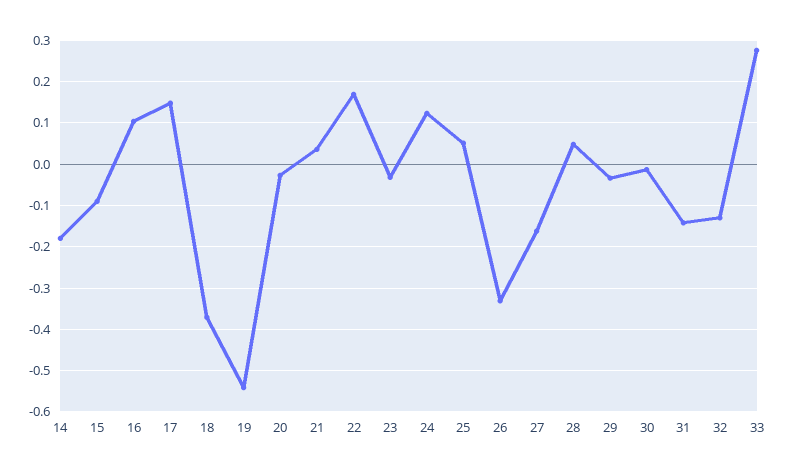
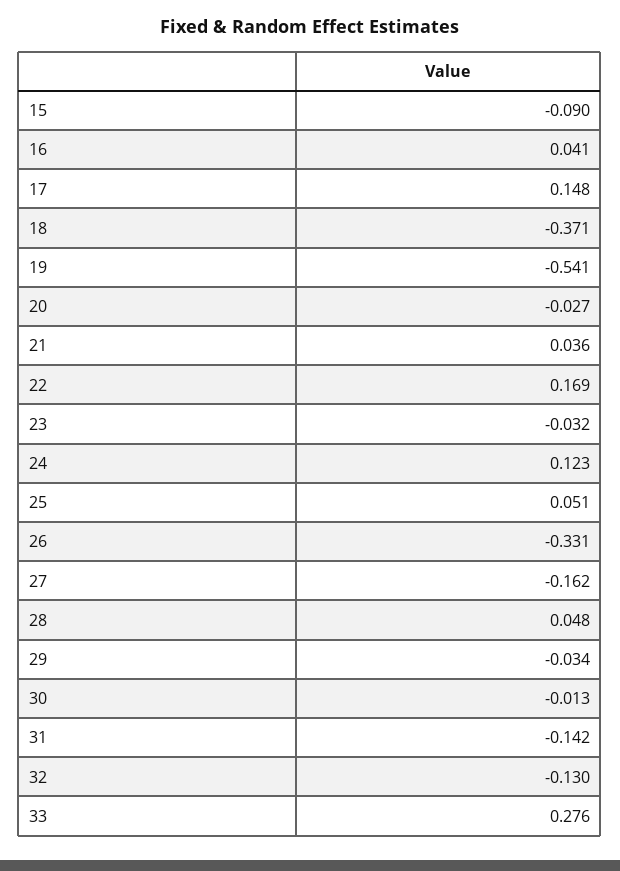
14: -0.18 -> none
16: 0.1 -> 0.041

